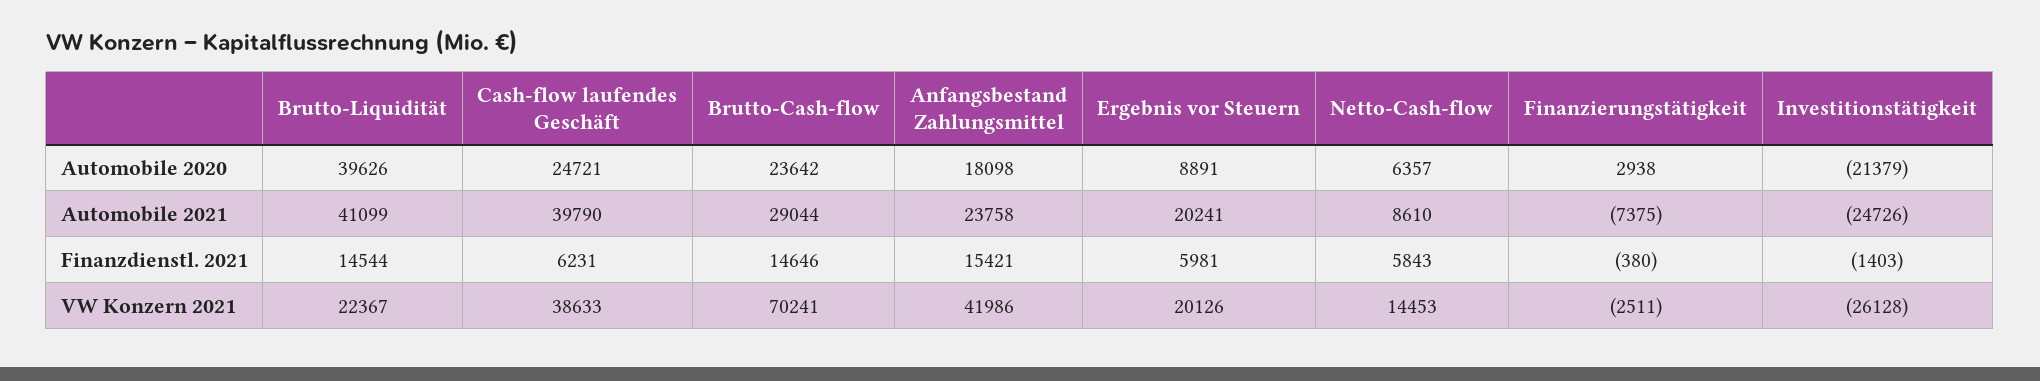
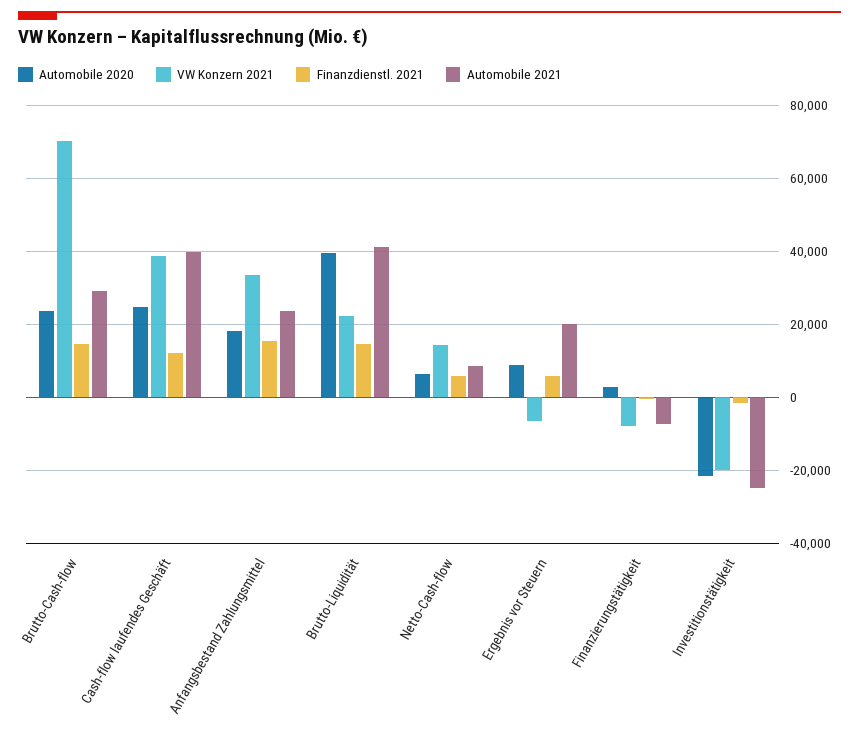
Finanzdienstl. 2021, Cash-flow laufendes Geschäft: 6231 -> 12000
VW Konzern 2021, Anfangsbestand Zahlungsmittel: 41986 -> 34000
VW Konzern 2021, Ergebnis vor Steuern: 20126 -> -6000
VW Konzern 2021, Finanzierungstätigkeit: -2511 -> -8000
VW Konzern 2021, Investitionstätigkeit: -26128 -> -20000

